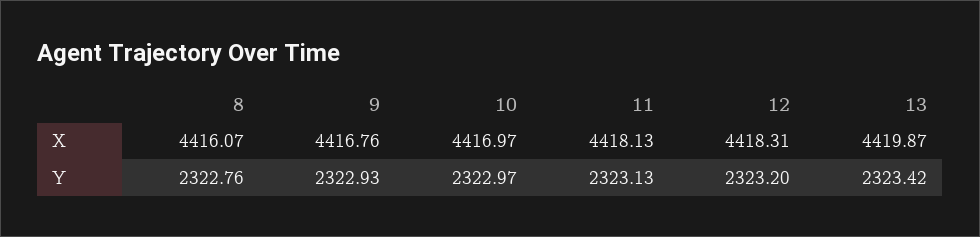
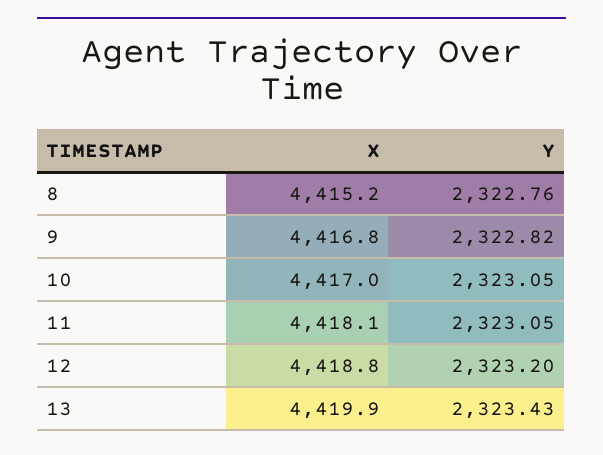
8, X: 4416.07 -> 4415.2
12, X: 4418.31 -> 4418.8
9, Y: 2322.93 -> 2322.82
10, Y: 2322.97 -> 2323.05
11, Y: 2323.13 -> 2323.05
13, Y: 2323.42 -> 2323.43

